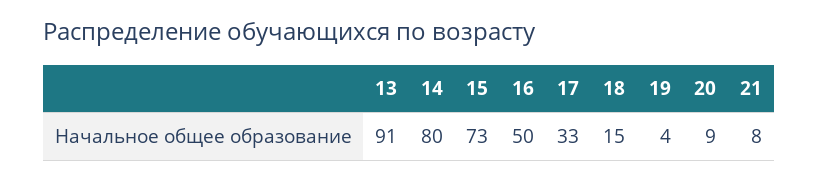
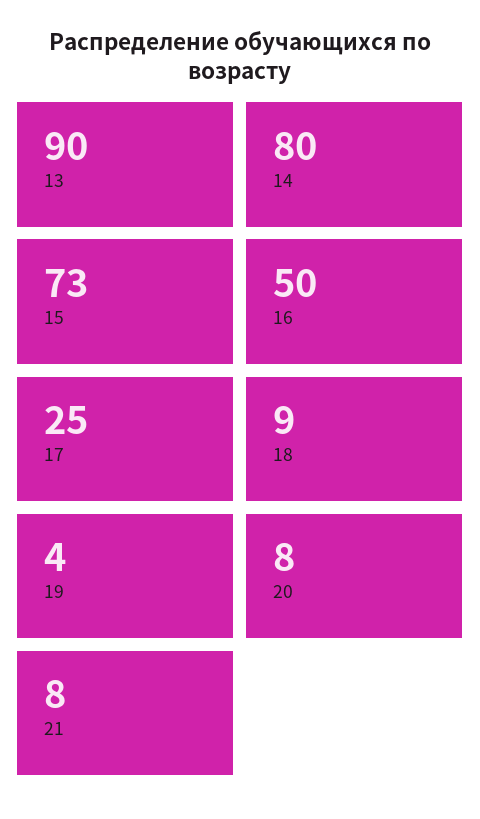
13: 91 -> 90
17: 33 -> 25
18: 15 -> 9
20: 9 -> 8

